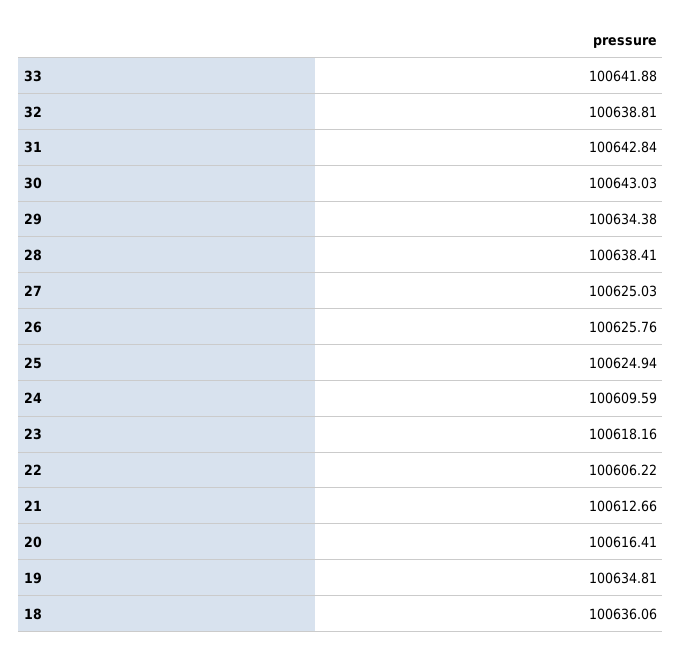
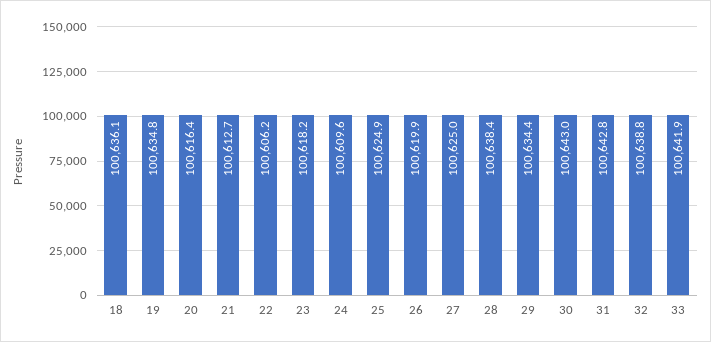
26: 100625.76 -> 100619.9

